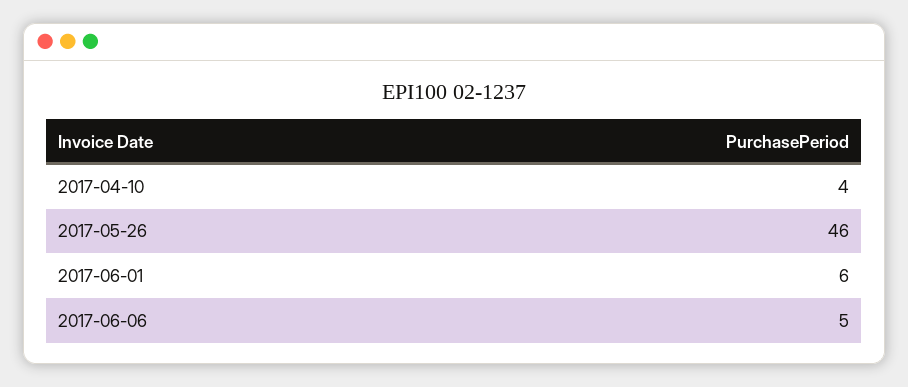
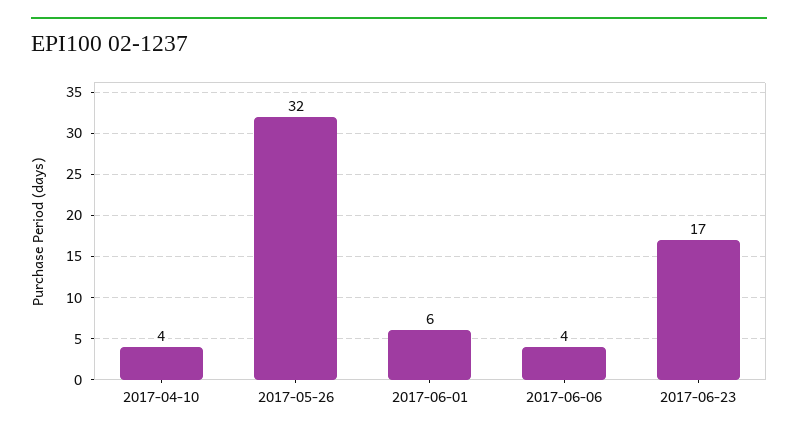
2017-05-26: 46 -> 32
2017-06-06: 5 -> 4
2017-06-23: none -> 17

